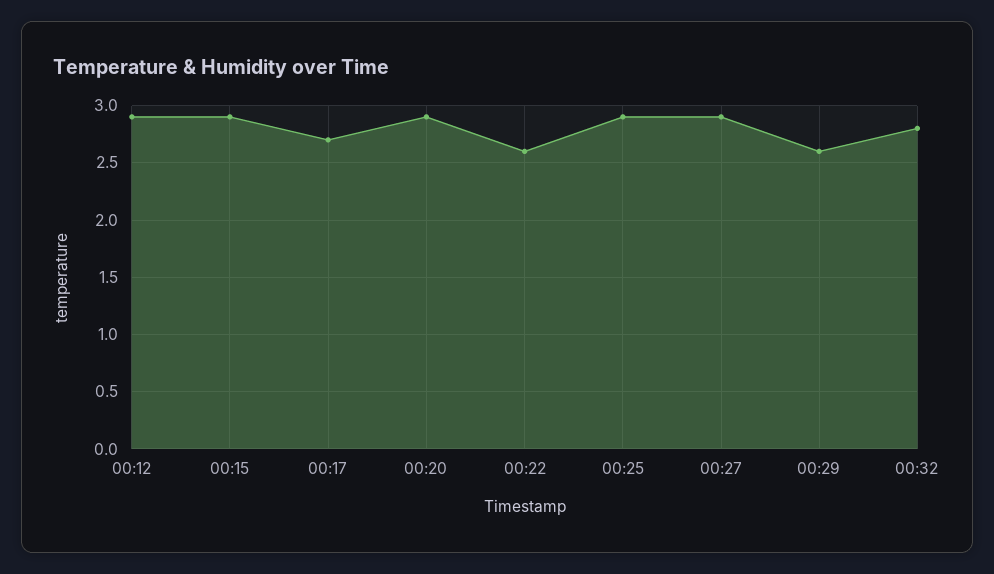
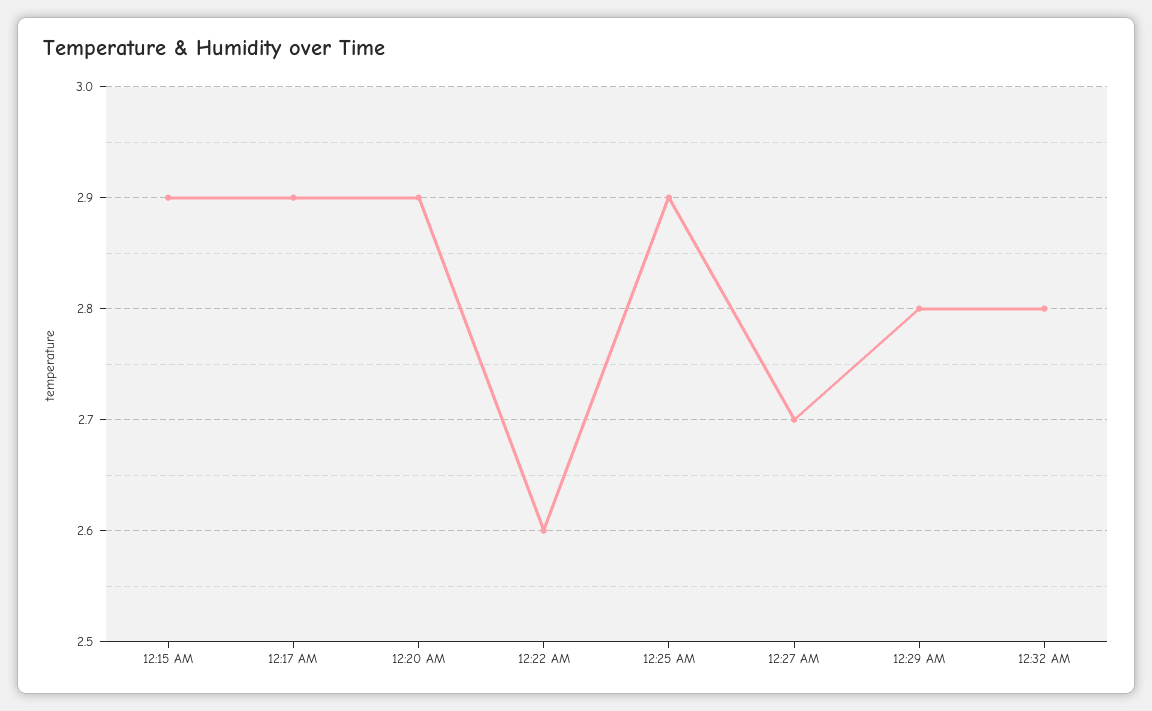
00:12: 2.9 -> none
00:17: 2.7 -> 2.9
00:27: 2.9 -> 2.7
00:29: 2.6 -> 2.8

